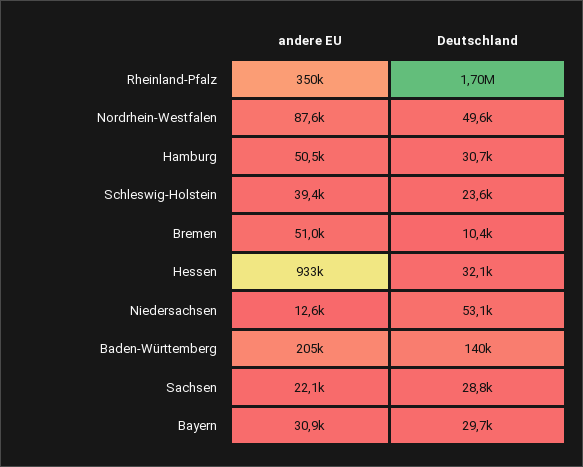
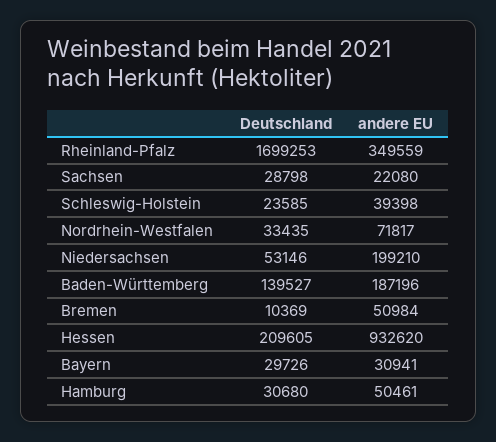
andere EU, Nordrhein-Westfalen: 87600 -> 71817
Deutschland, Nordrhein-Westfalen: 49600 -> 33435
Deutschland, Hessen: 32100 -> 209605
andere EU, Niedersachsen: 12600 -> 199210
andere EU, Baden-Württemberg: 205000 -> 187196

